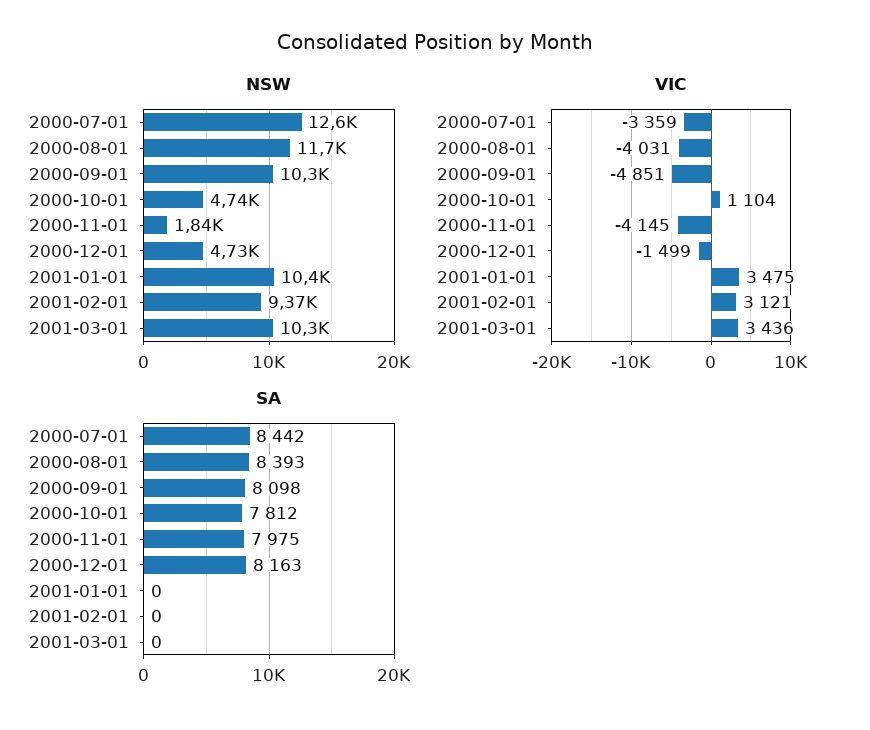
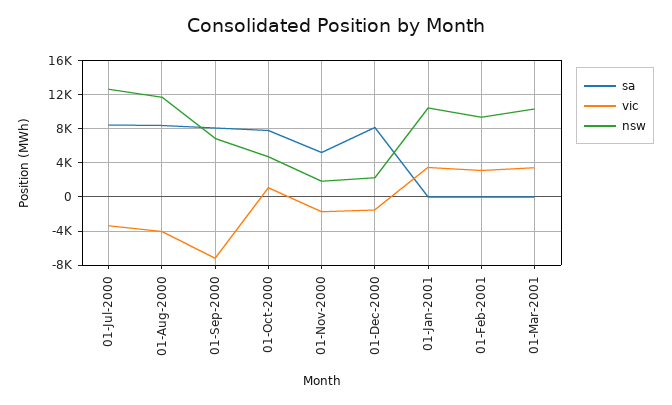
NSW, 2000-09-01: 10300 -> 7000
NSW, 2000-12-01: 4730 -> 2000
VIC, 2000-09-01: -4851 -> -7000
VIC, 2000-11-01: -4145 -> -2000
SA, 2000-11-01: 7975 -> 5000

